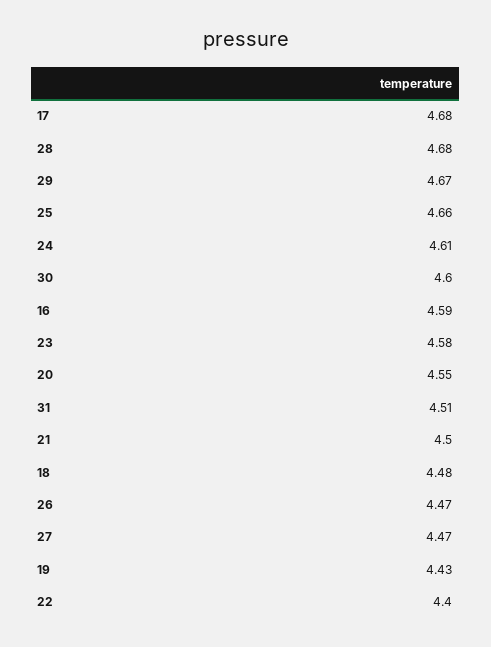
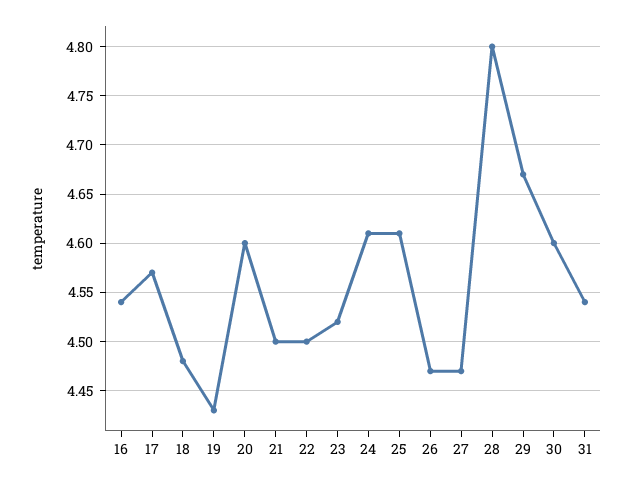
17: 4.68 -> 4.57
28: 4.68 -> 4.8
25: 4.66 -> 4.61
16: 4.59 -> 4.54
23: 4.58 -> 4.52
20: 4.55 -> 4.6
31: 4.51 -> 4.54
22: 4.4 -> 4.5

